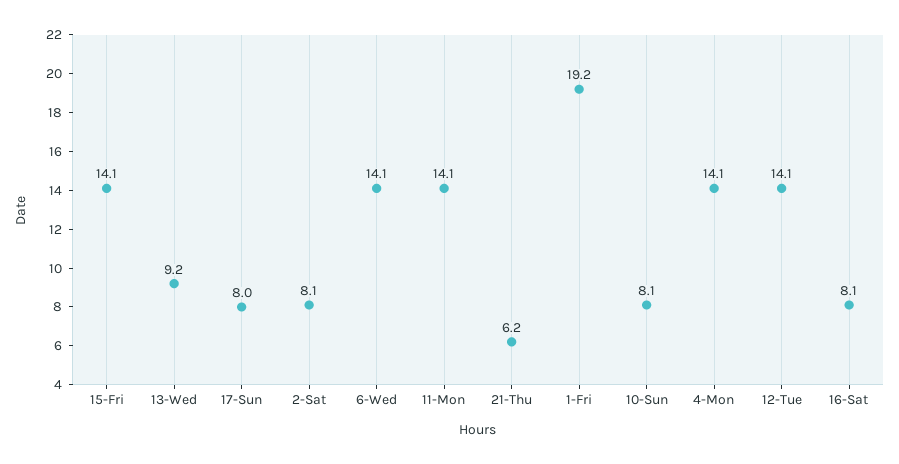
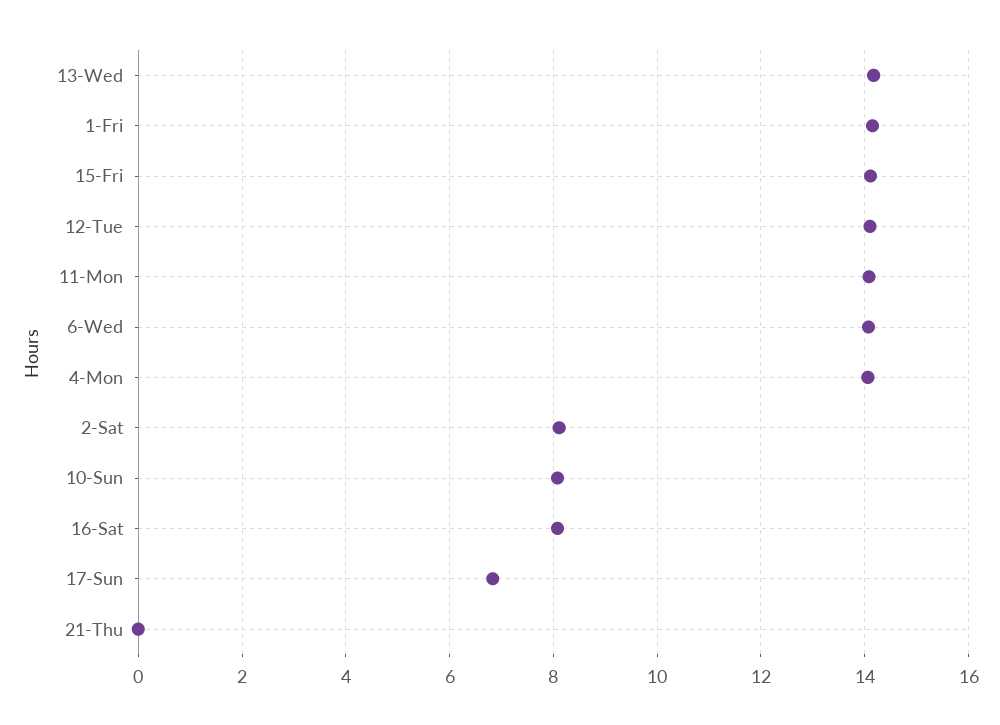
13-Wed: 9.2 -> 14.2
17-Sun: 8 -> 6.8
21-Thu: 6.2 -> 0
1-Fri: 19.2 -> 14.2

